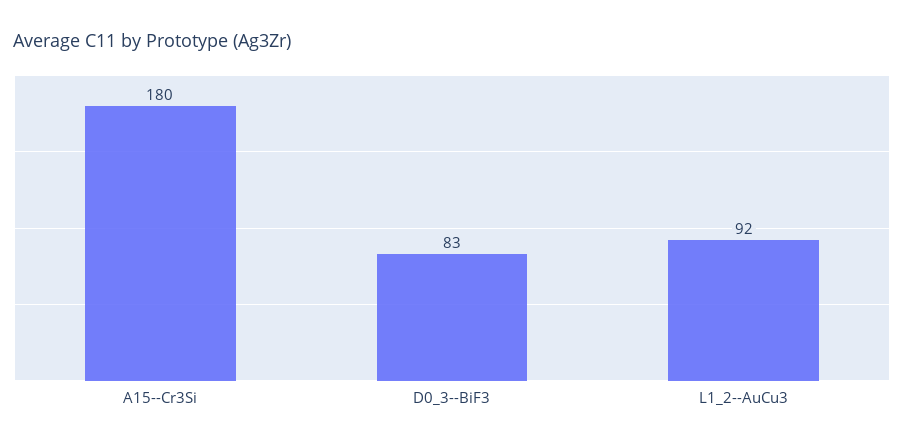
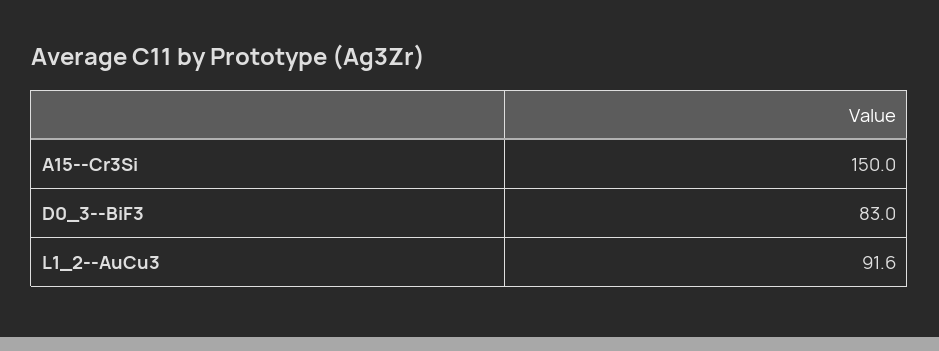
A15--Cr3Si: 180 -> 150

